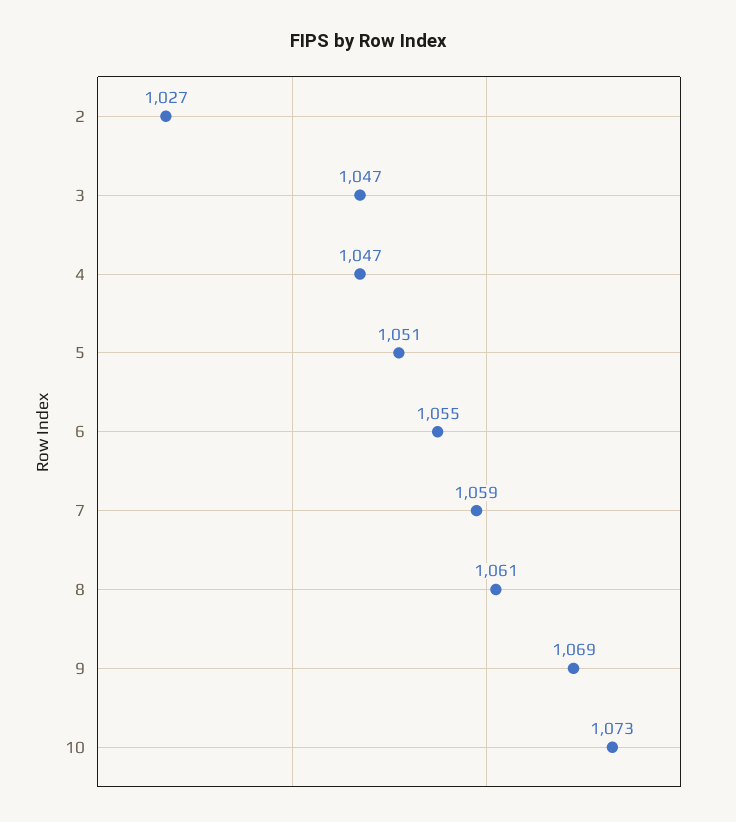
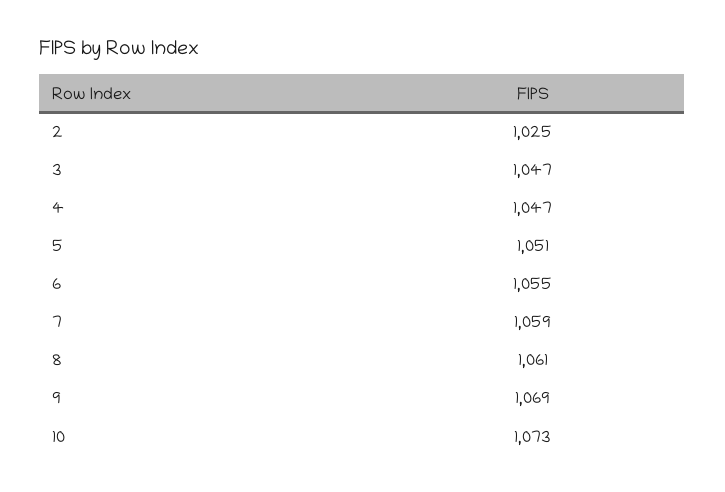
2: 1027 -> 1025

